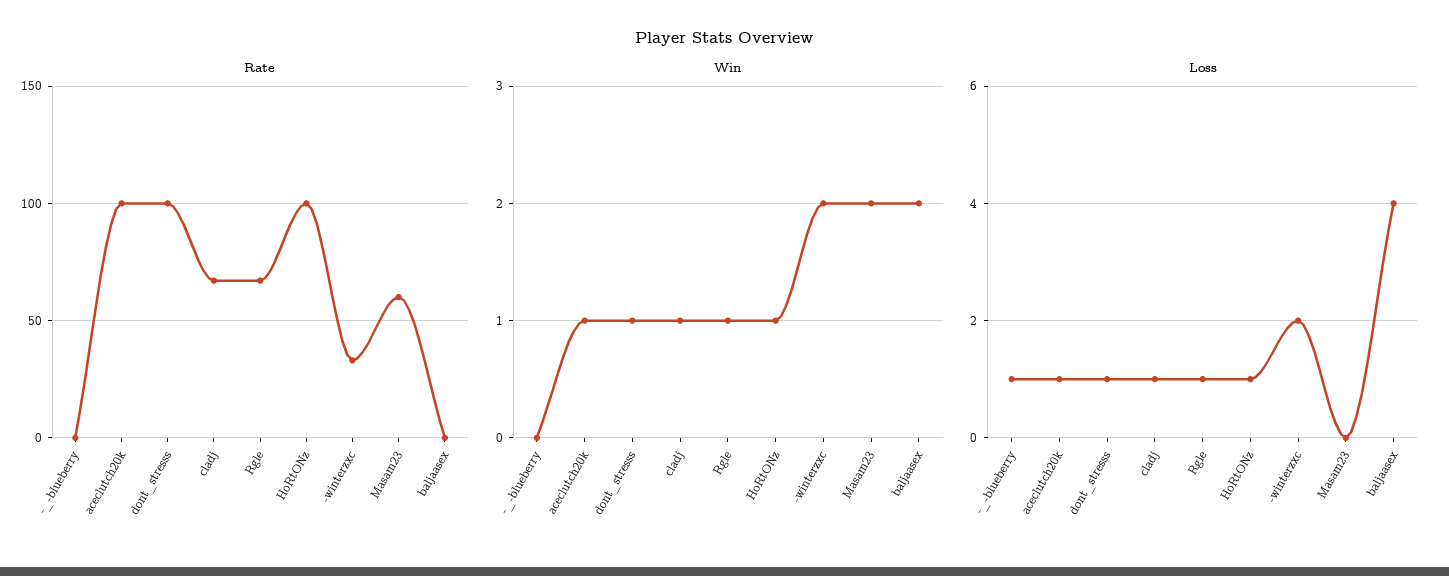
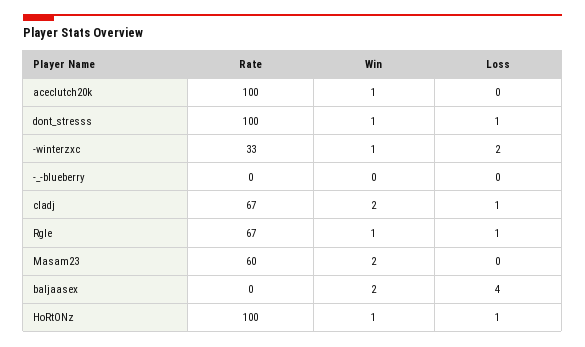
Win, cladj: 1 -> 2
Win, -winterzxc: 2 -> 1
Loss, -_-blueberry: 1 -> 0
Loss, aceclutch20k: 1 -> 0

